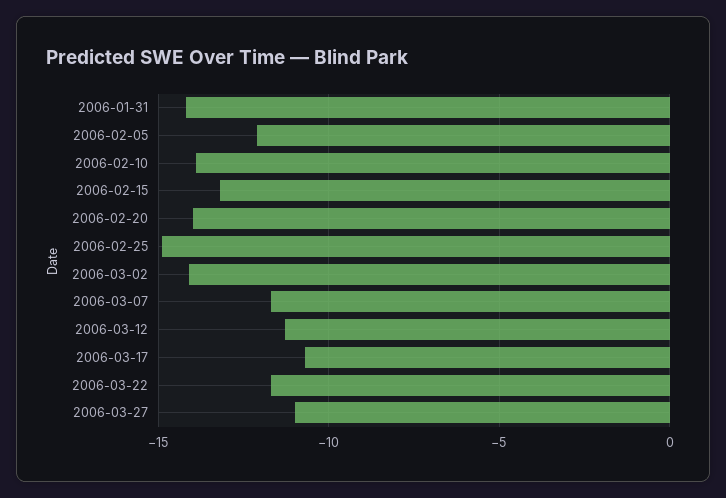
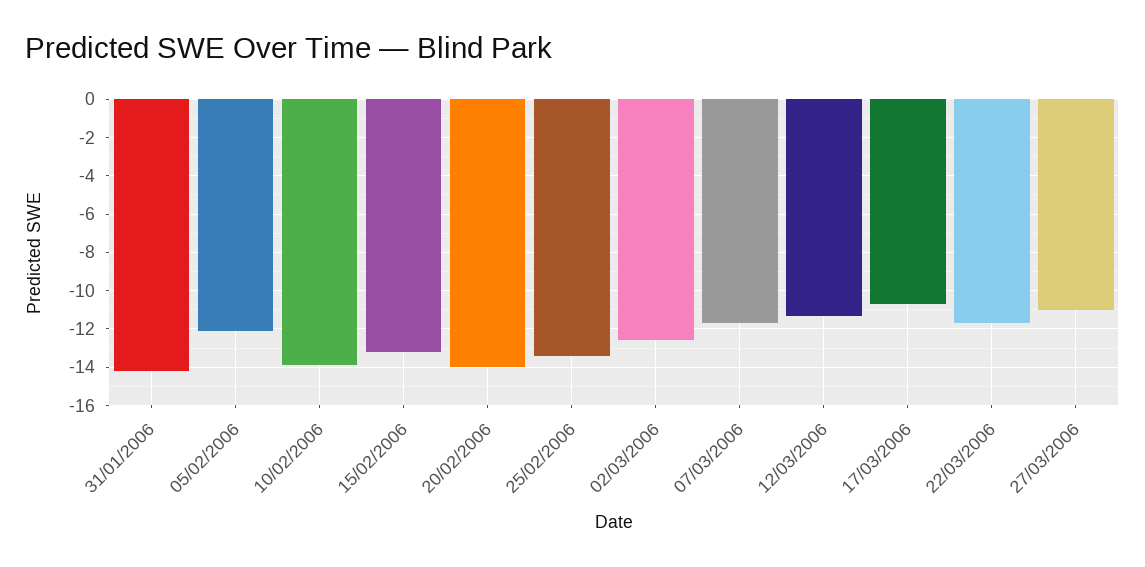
2006-02-25: -15 -> -13.5
2006-03-02: -14 -> -12.5

